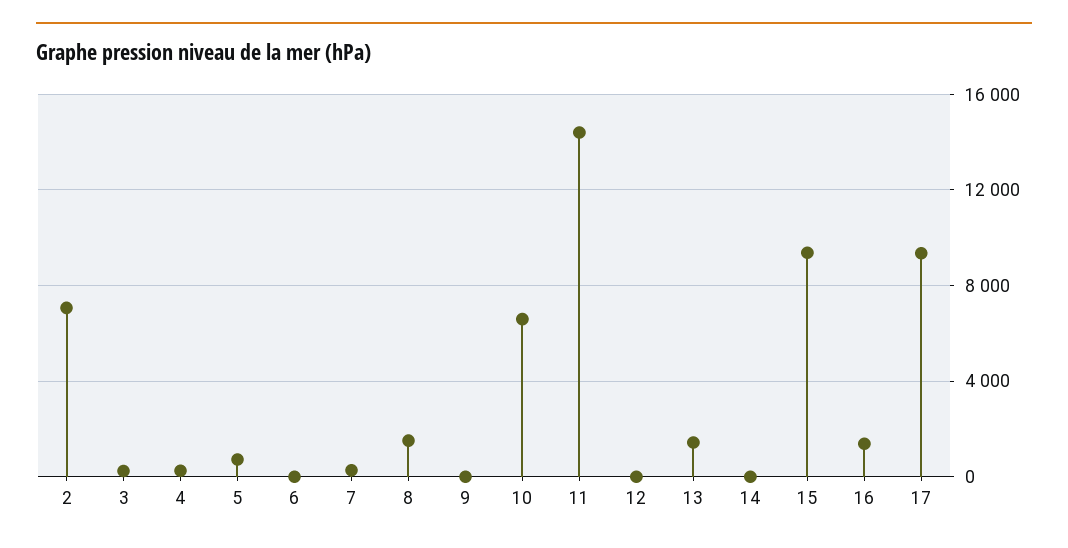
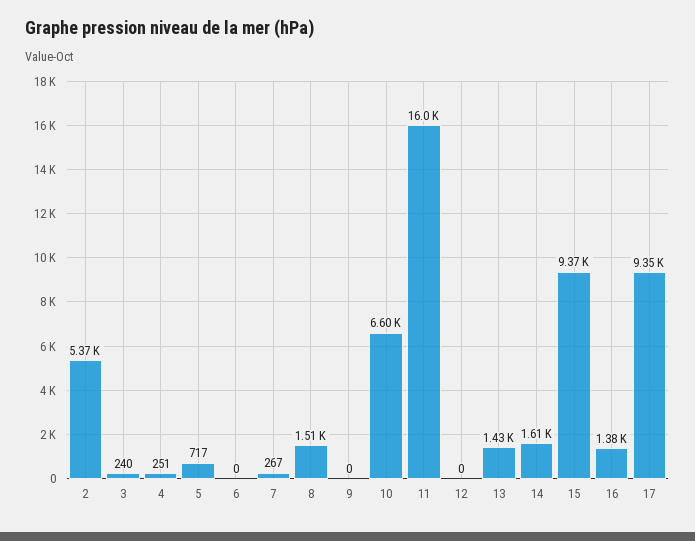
2: 7000 -> 5370
11: 14500 -> 16000
14: 0 -> 1610

